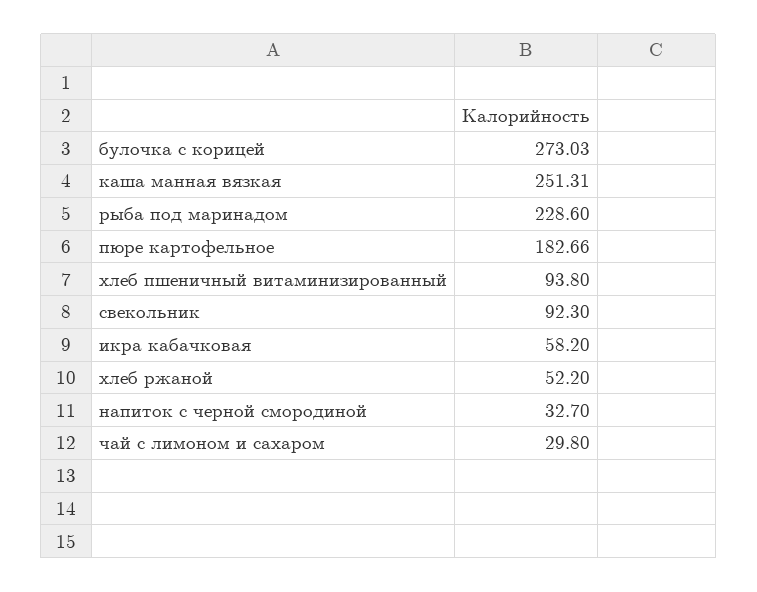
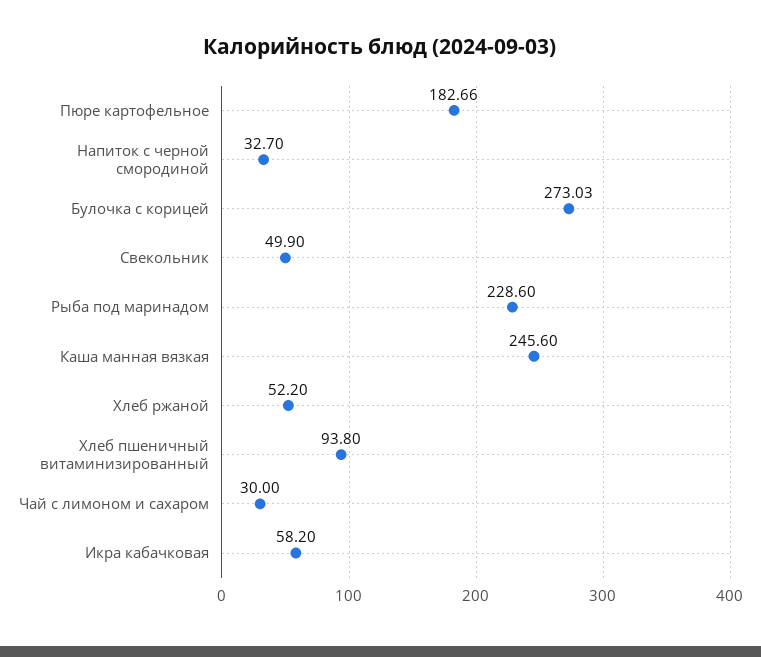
каша манная вязкая: 251.31 -> 245.6
свекольник: 92.3 -> 49.9
чай с лимоном и сахаром: 29.8 -> 30

